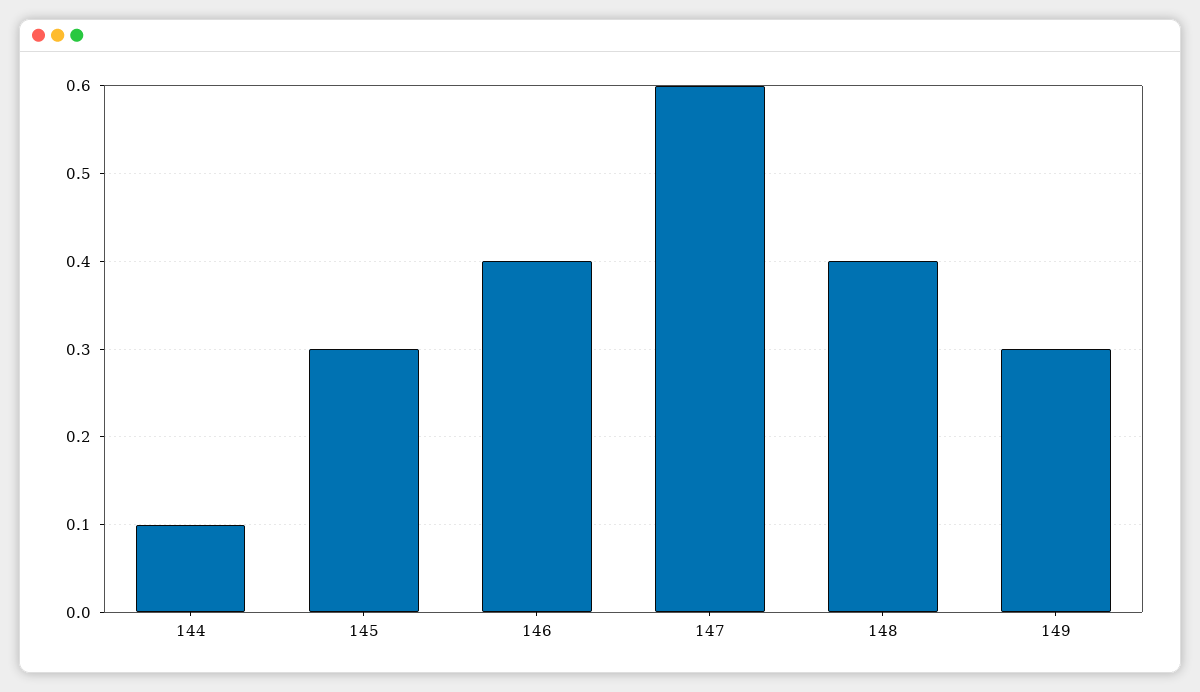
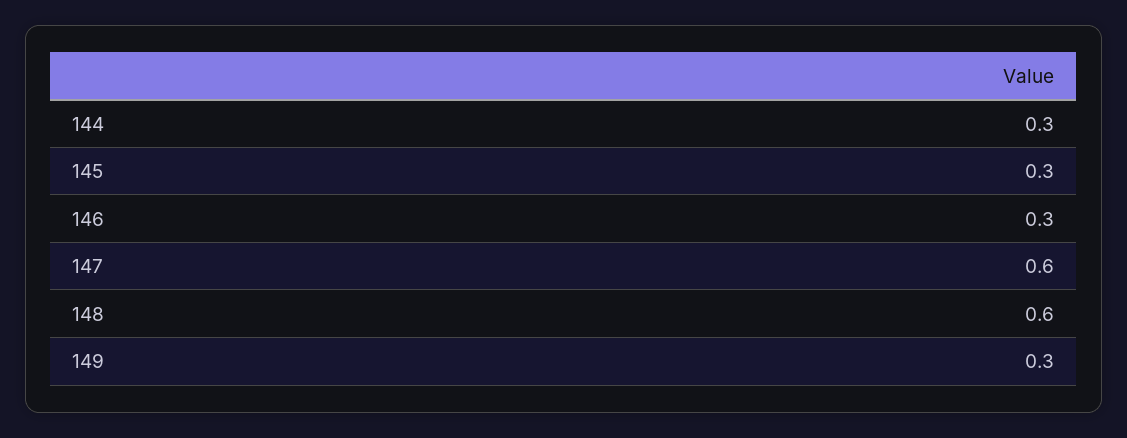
144: 0.1 -> 0.3
146: 0.4 -> 0.3
148: 0.4 -> 0.6

